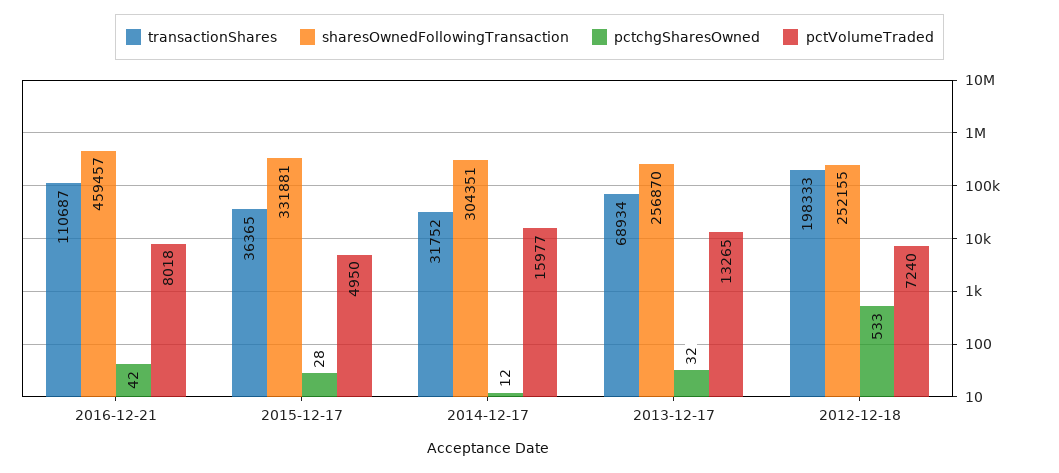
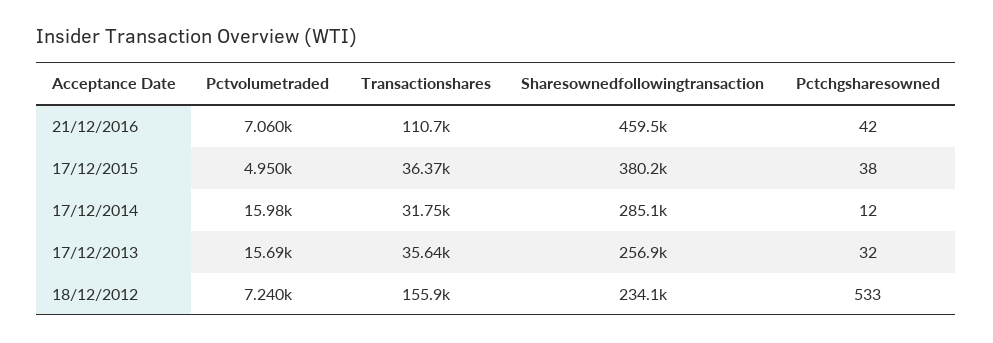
pctVolumeTraded, 2016-12-21: 8018 -> 7060
sharesOwnedFollowingTransaction, 2015-12-17: 331881 -> 380200
pctchgSharesOwned, 2015-12-17: 28 -> 38
sharesOwnedFollowingTransaction, 2014-12-17: 304351 -> 285100
transactionShares, 2013-12-17: 68934 -> 35640
pctVolumeTraded, 2013-12-17: 13265 -> 15690
transactionShares, 2012-12-18: 198333 -> 155900
sharesOwnedFollowingTransaction, 2012-12-18: 252155 -> 234100

